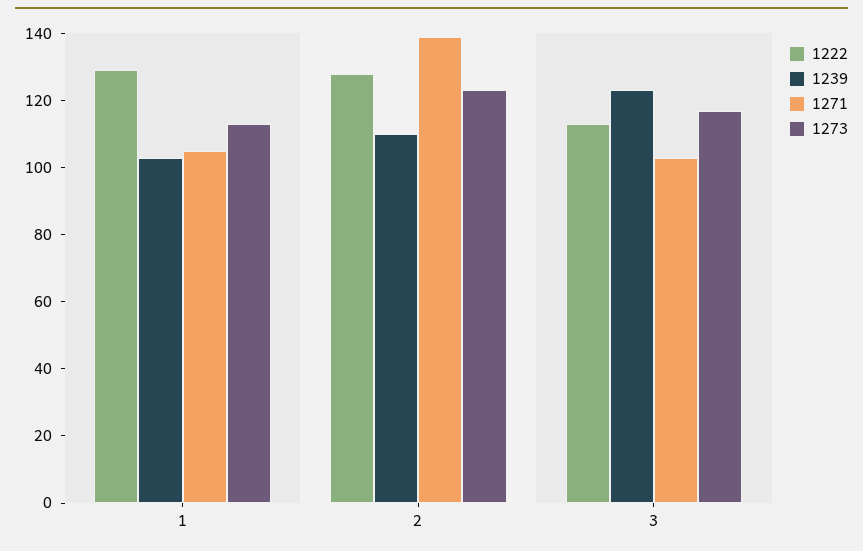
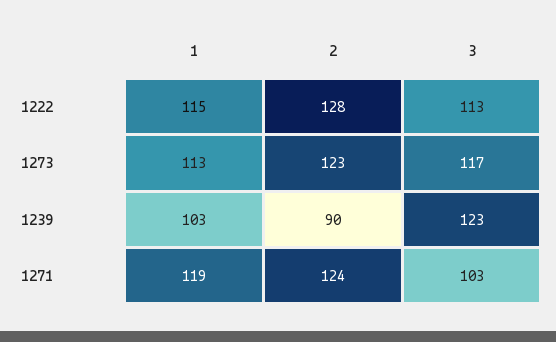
1222, 1: 130 -> 115
1271, 1: 105 -> 119
1239, 2: 110 -> 90
1271, 2: 140 -> 124

